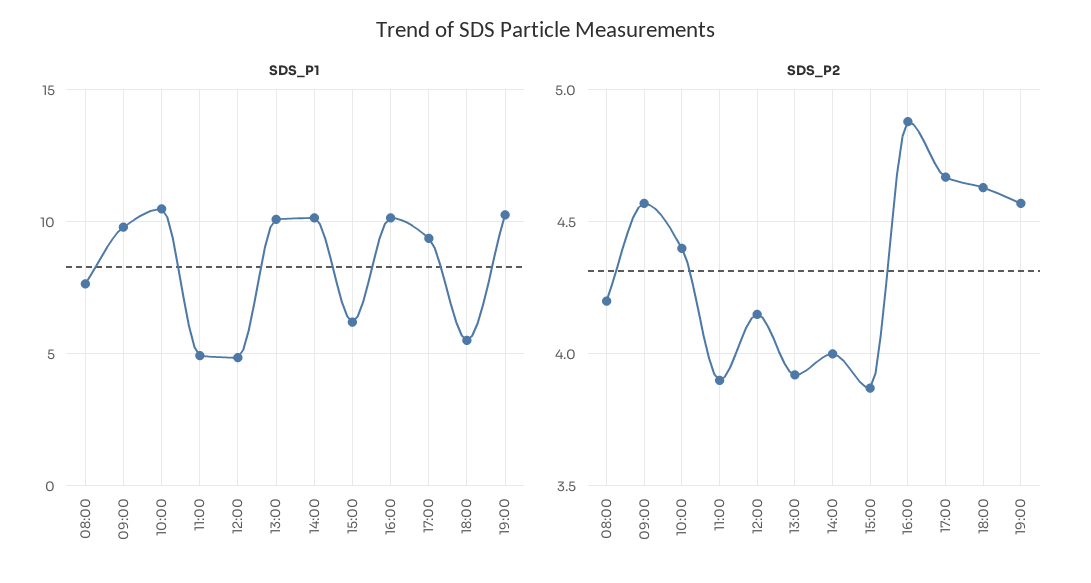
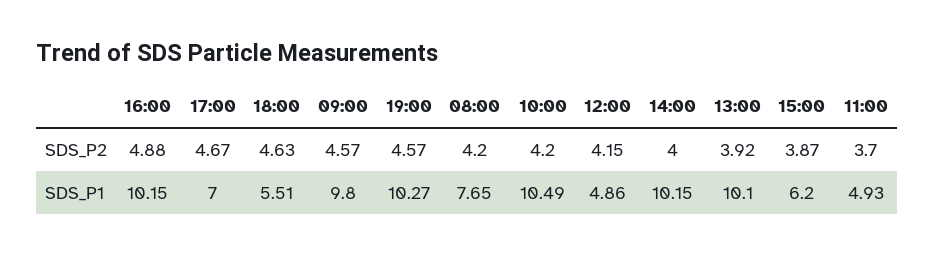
SDS_P1, 17:00: 9.5 -> 7
SDS_P2, 10:00: 4.4 -> 4.2
SDS_P2, 11:00: 3.9 -> 3.7

